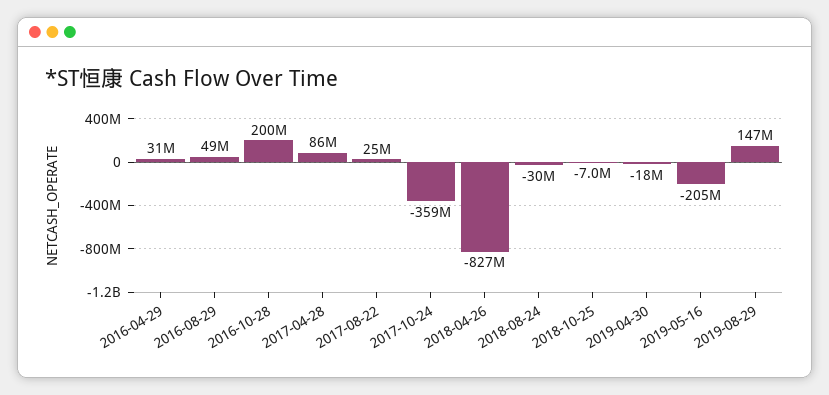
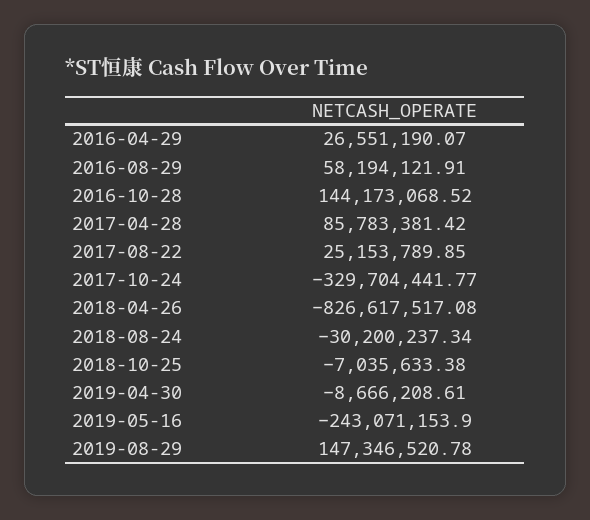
2016-04-29: 31000000 -> 26551190.07
2016-08-29: 49000000 -> 58194121.91
2016-10-28: 200000000 -> 144173068.52
2017-10-24: -359000000 -> -329704441.77
2019-04-30: -18000000 -> -8666208.61
2019-05-16: -205000000 -> -243071153.9

